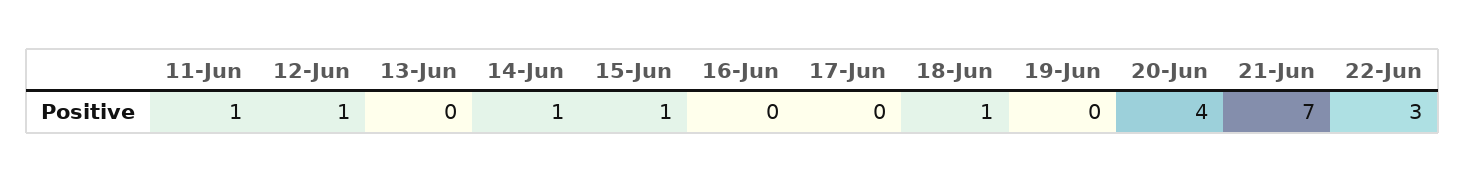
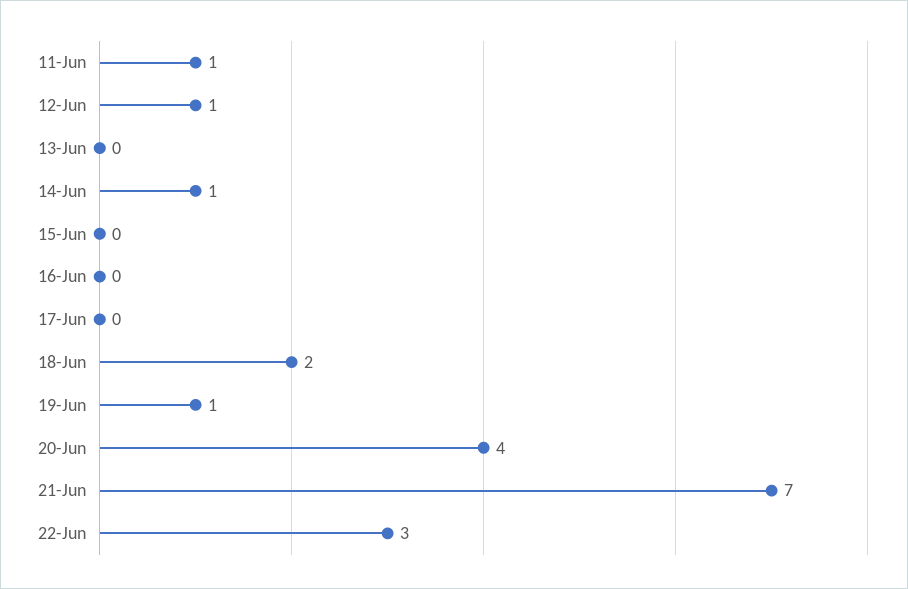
15-Jun: 1 -> 0
18-Jun: 1 -> 2
19-Jun: 0 -> 1

